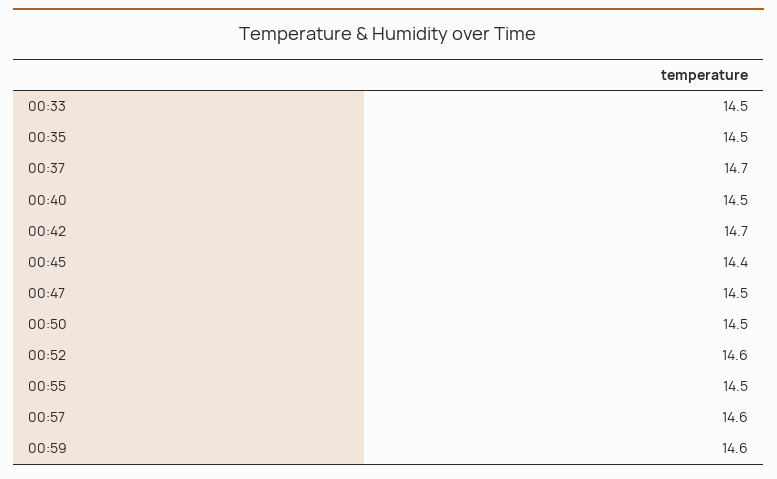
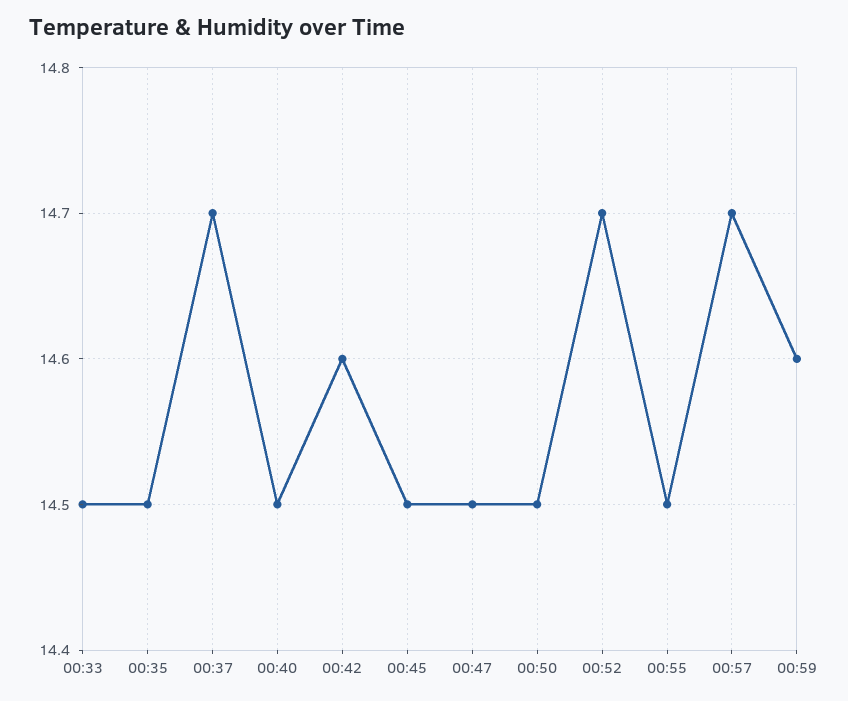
00:42: 14.7 -> 14.6
00:45: 14.4 -> 14.5
00:52: 14.6 -> 14.7
00:57: 14.6 -> 14.7

